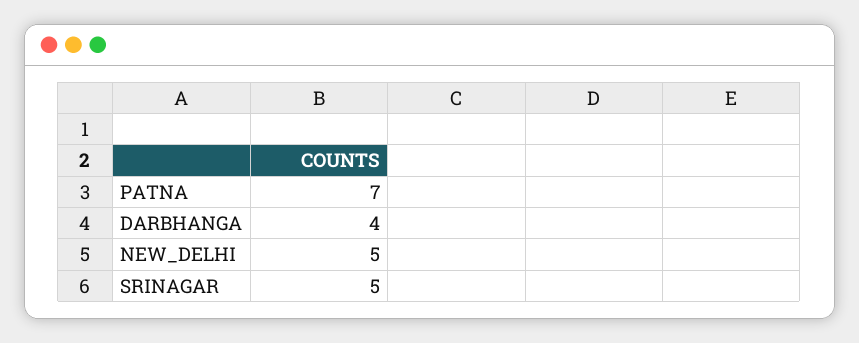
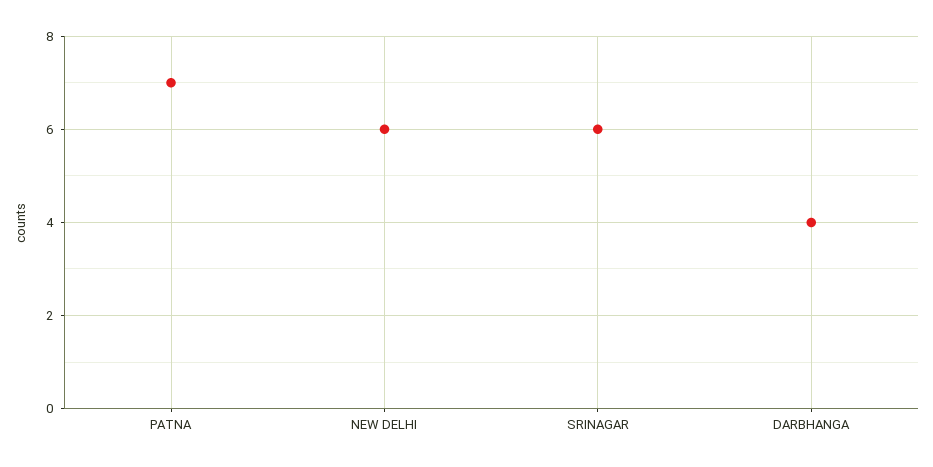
NEW_DELHI: 5 -> 6
SRINAGAR: 5 -> 6

